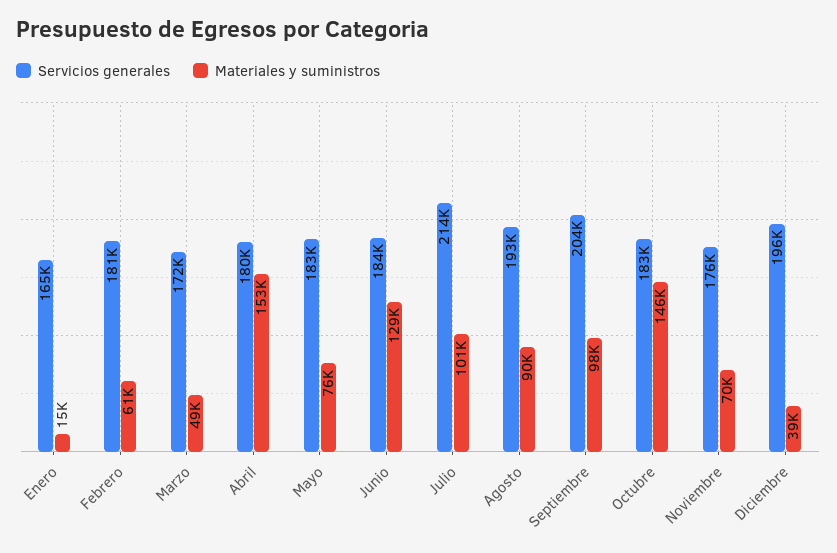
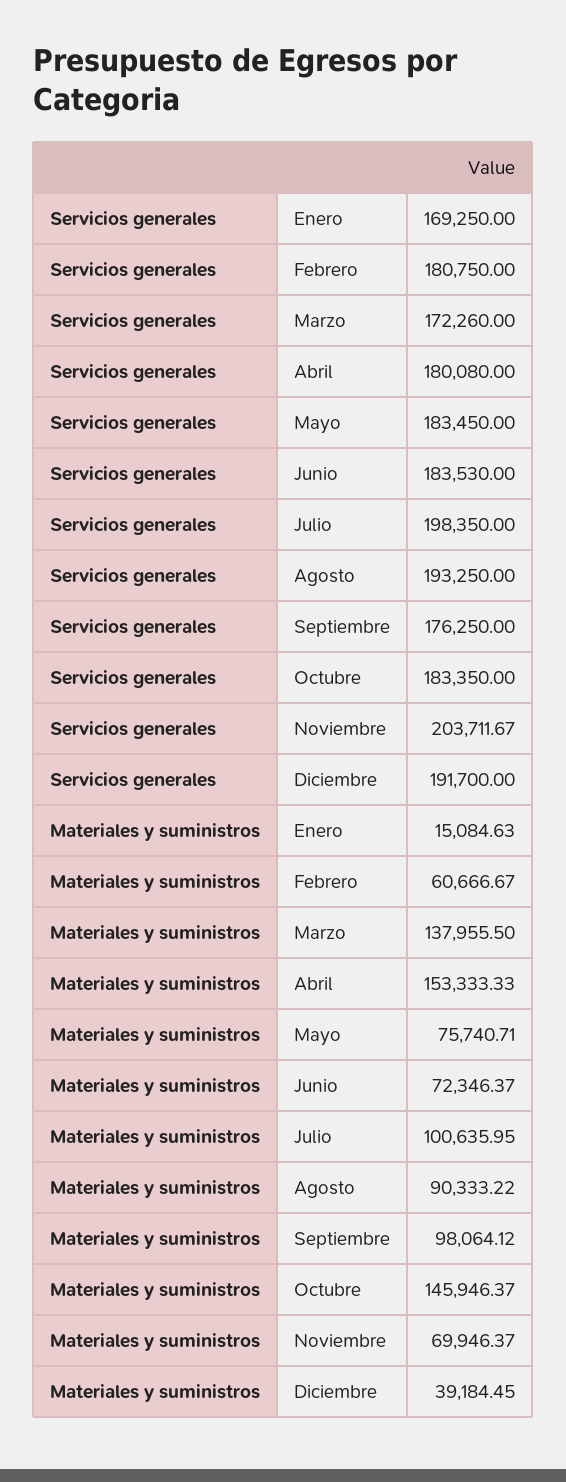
Servicios generales, Enero: 165000 -> 169250
Materiales y suministros, Marzo: 49000 -> 137955.5
Materiales y suministros, Junio: 129000 -> 72346.37
Servicios generales, Julio: 214000 -> 198350
Servicios generales, Septiembre: 204000 -> 176250
Servicios generales, Noviembre: 176000 -> 203711.67
Servicios generales, Diciembre: 196000 -> 191700

